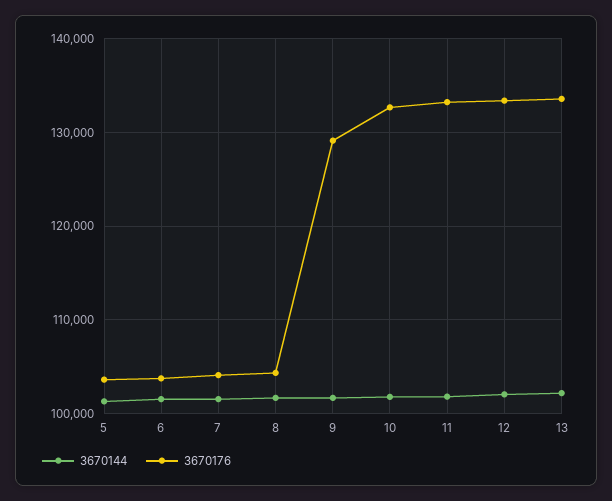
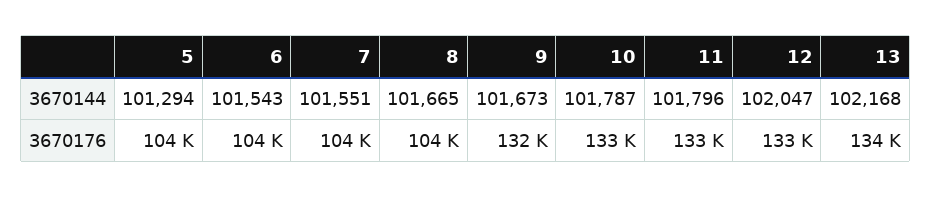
3670176, 9: 129000 -> 132000

